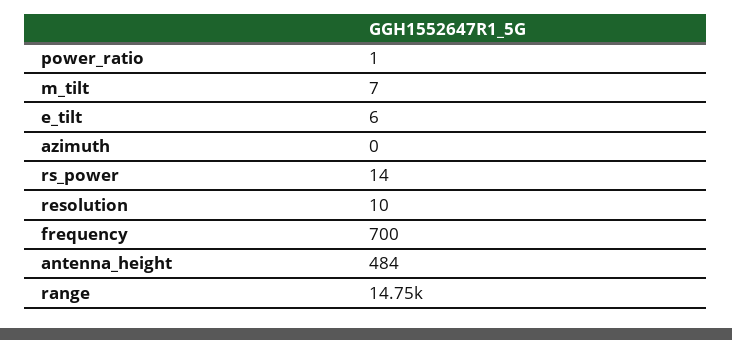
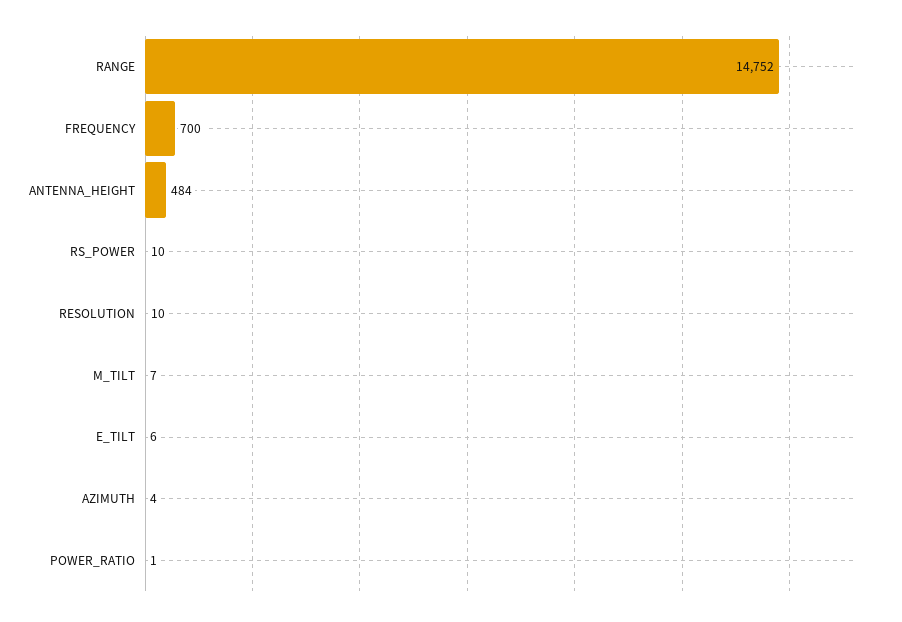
azimuth: 0 -> 4
rs_power: 14 -> 10

